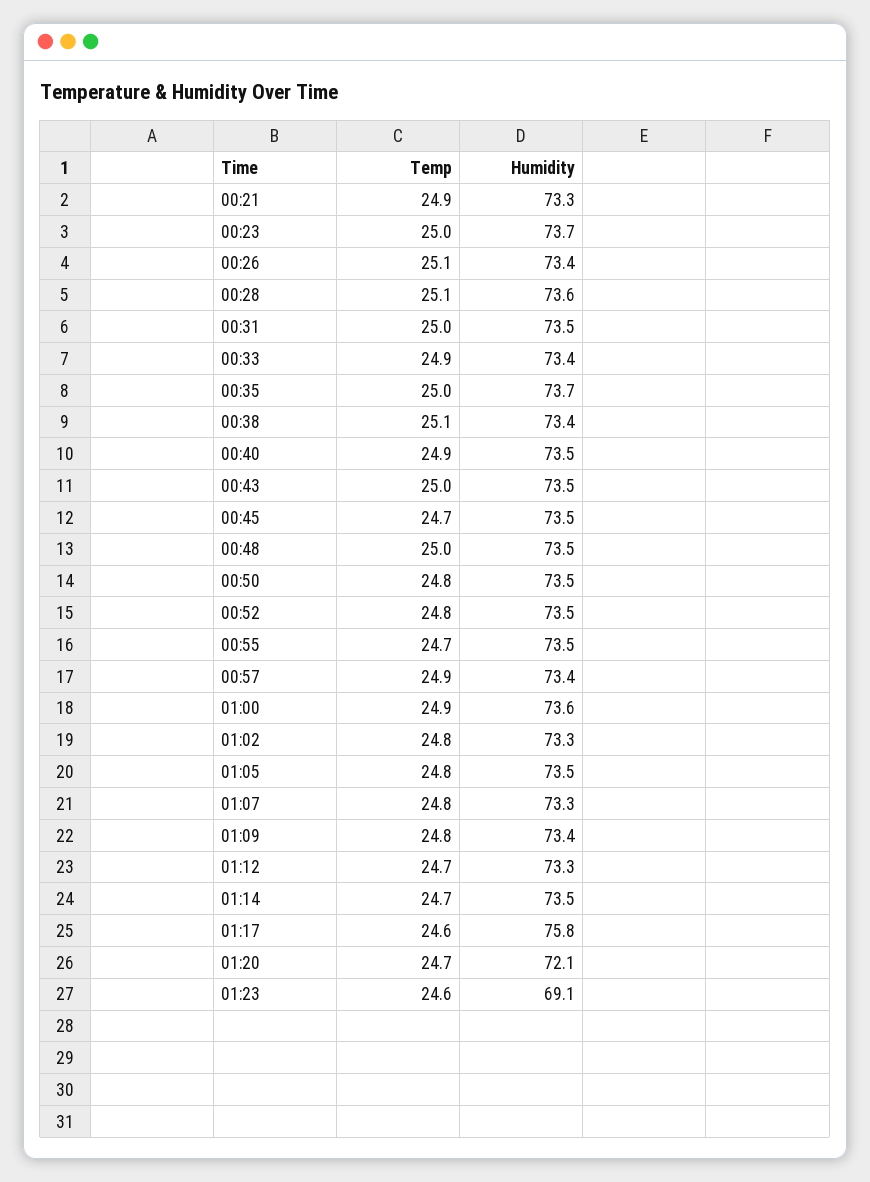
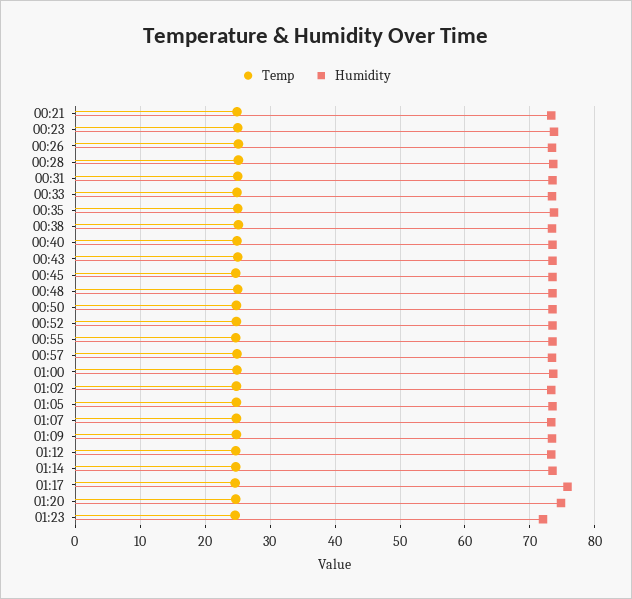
Humidity, 01:20: 72.1 -> 75
Humidity, 01:23: 69.1 -> 72

